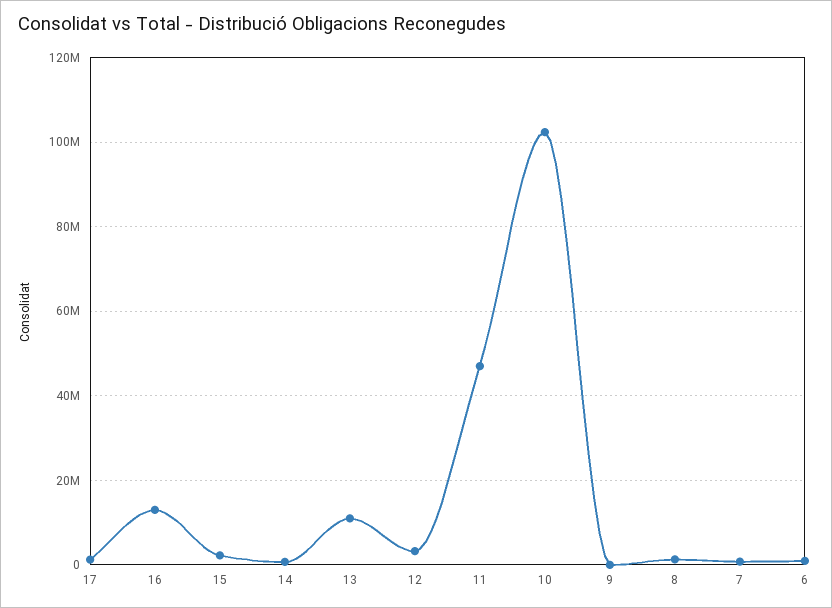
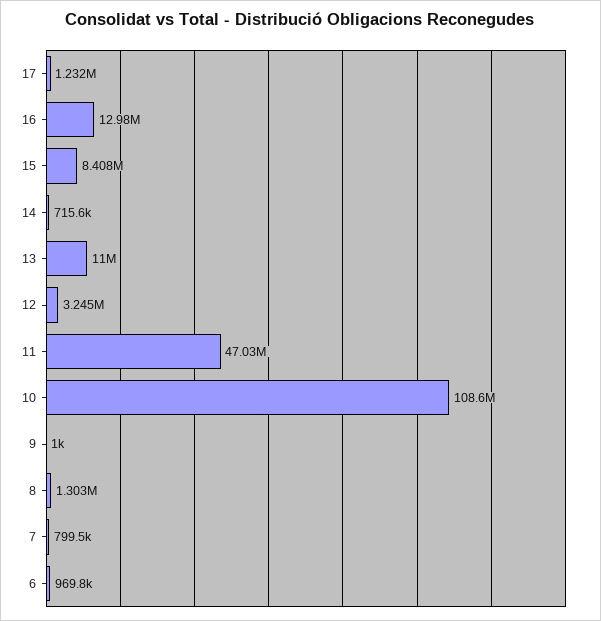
15: 2000000 -> 8408000
10: 102000000 -> 108600000

